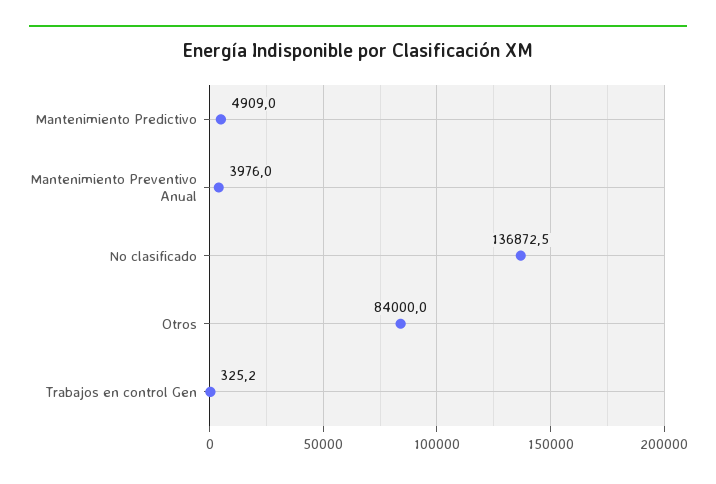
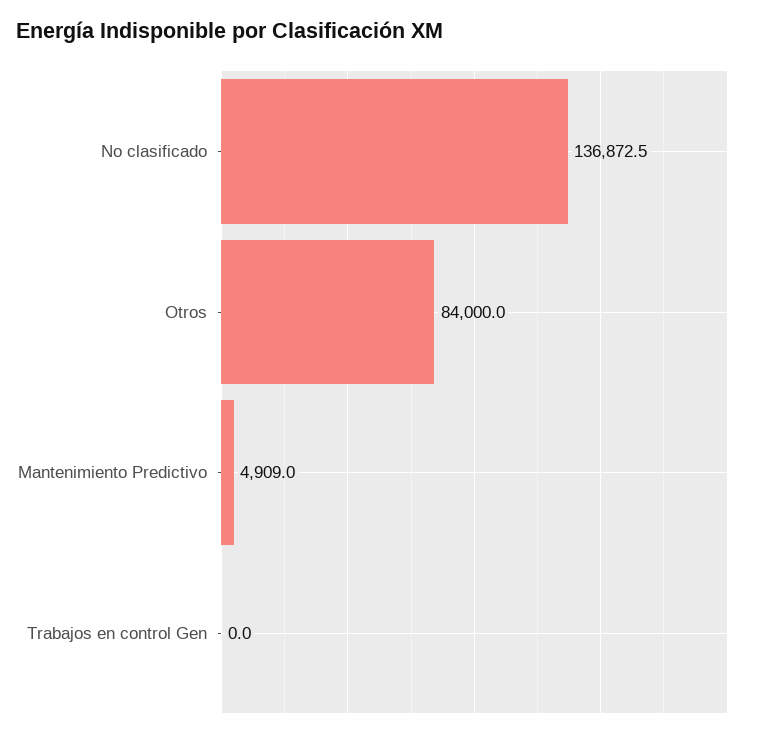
Mantenimiento Preventivo Anual: 3976 -> none
Trabajos en control Gen: 325.2 -> 0

